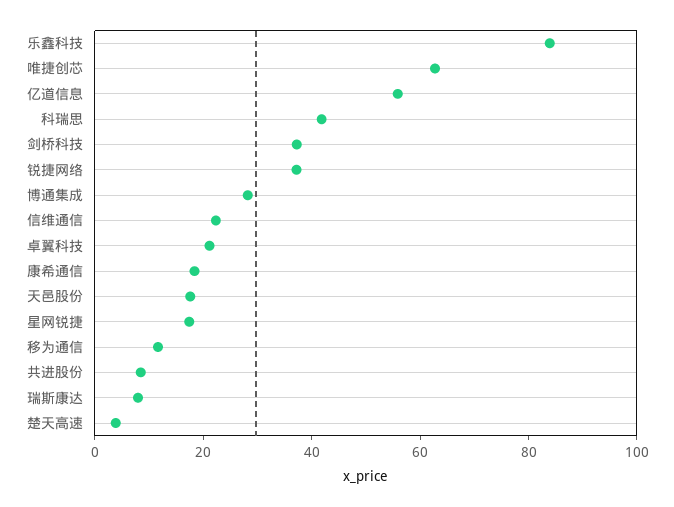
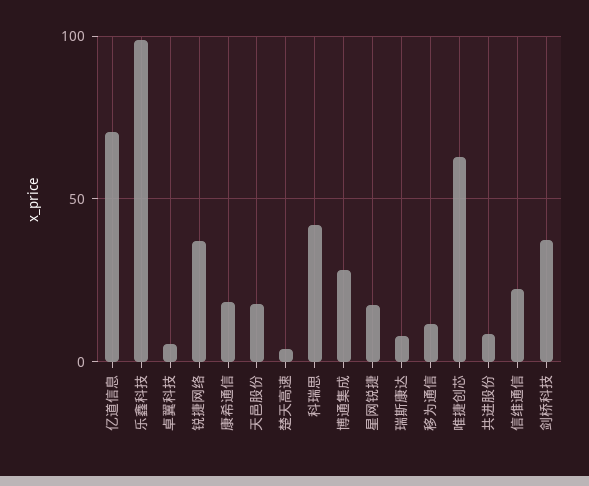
乐鑫科技: 85 -> 100
亿道信息: 55 -> 70
卓翼科技: 20 -> 5

